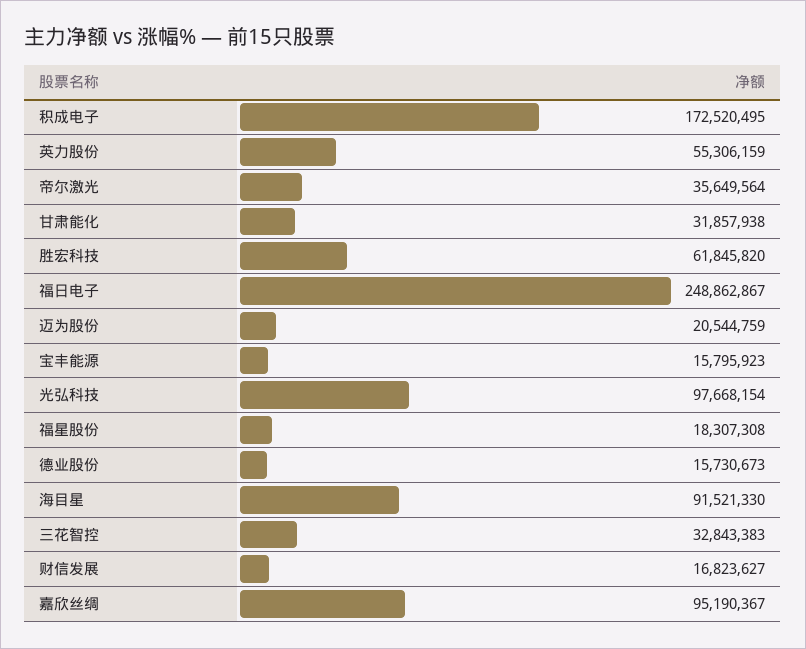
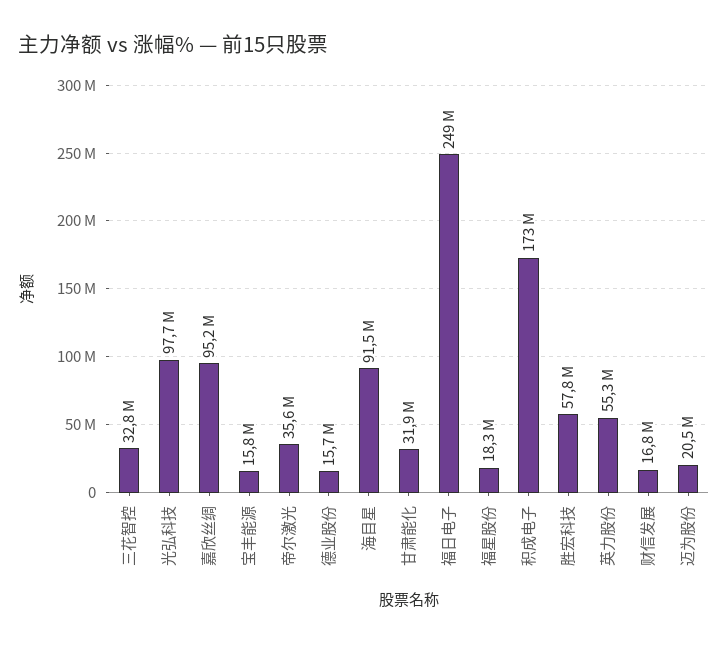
胜宏科技: 61845820 -> 57800000

